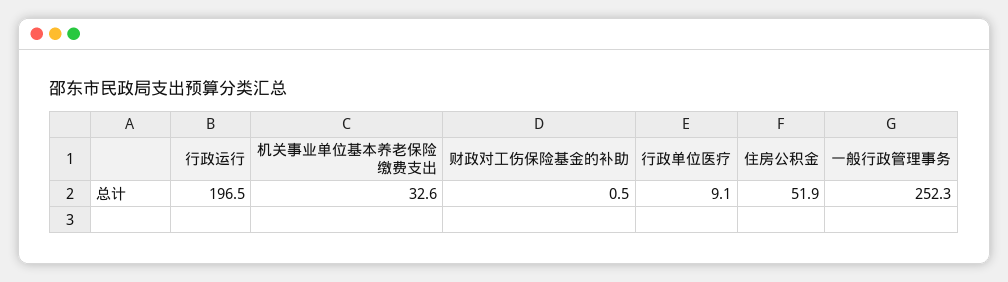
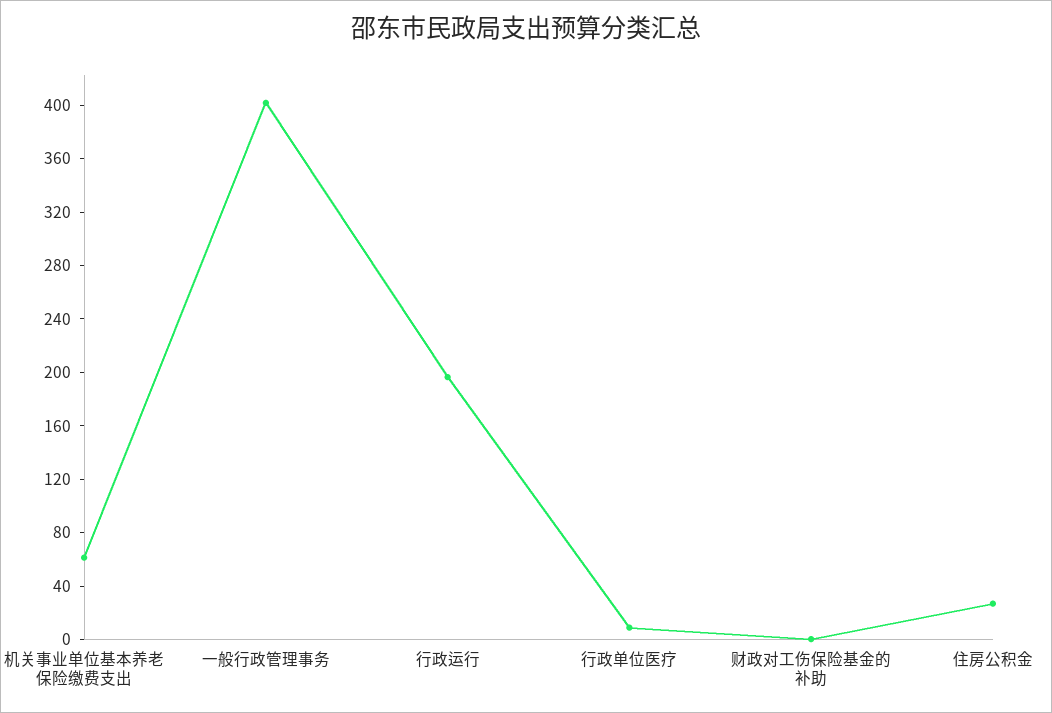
机关事业单位基本养老保险缴费支出: 32.6 -> 60
住房公积金: 51.9 -> 30
一般行政管理事务: 252.3 -> 400

